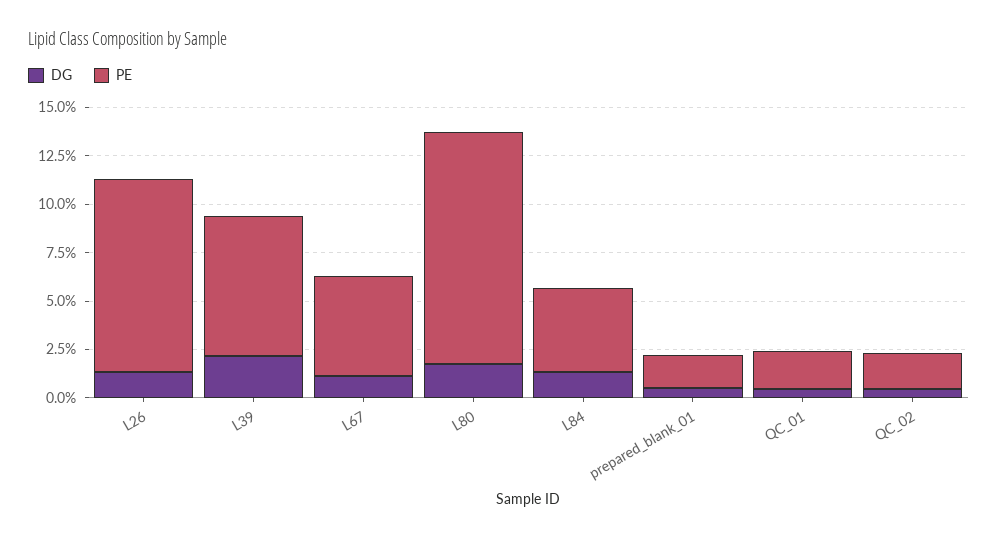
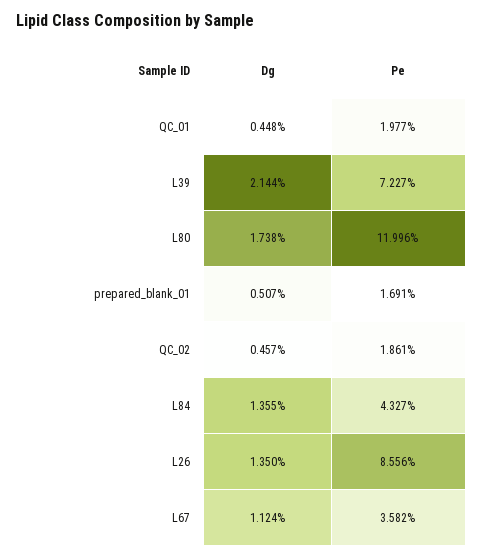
PE, L26: 10 -> 8.556
PE, L67: 5 -> 3.582

